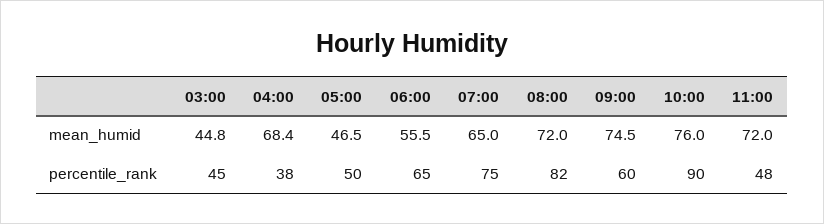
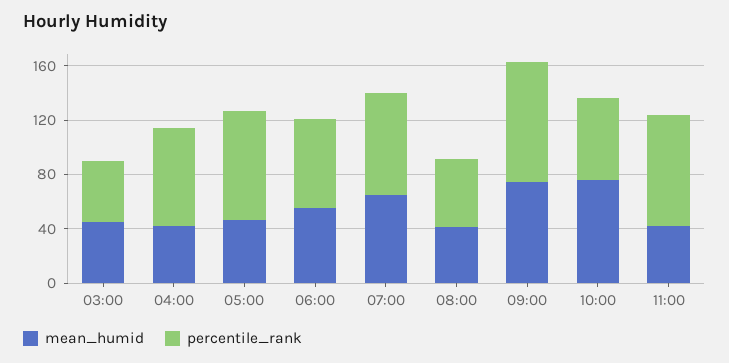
mean_humid, 04:00: 68.4 -> 40
mean_humid, 08:00: 72 -> 40
mean_humid, 11:00: 72 -> 40
percentile_rank, 04:00: 38 -> 70
percentile_rank, 05:00: 50 -> 80
percentile_rank, 08:00: 82 -> 50
percentile_rank, 09:00: 60 -> 90
percentile_rank, 10:00: 90 -> 60
percentile_rank, 11:00: 48 -> 80

